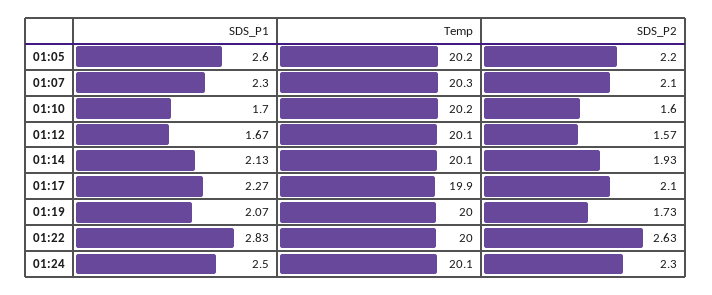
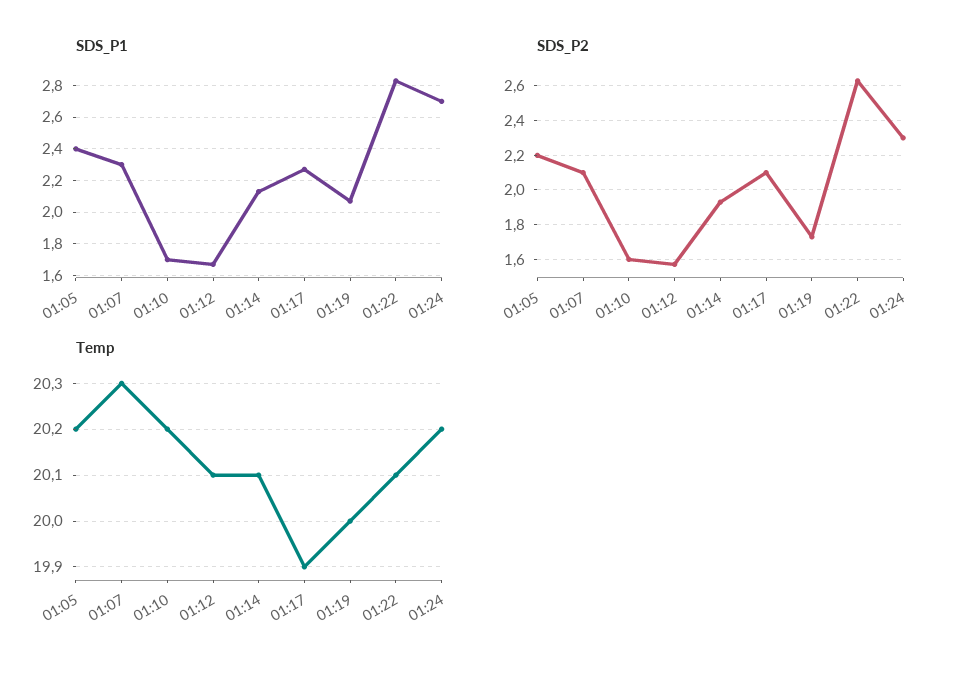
SDS_P1, 01:05: 2.6 -> 2.4
Temp, 01:22: 20 -> 20.1
SDS_P1, 01:24: 2.5 -> 2.7
Temp, 01:24: 20.1 -> 20.2

